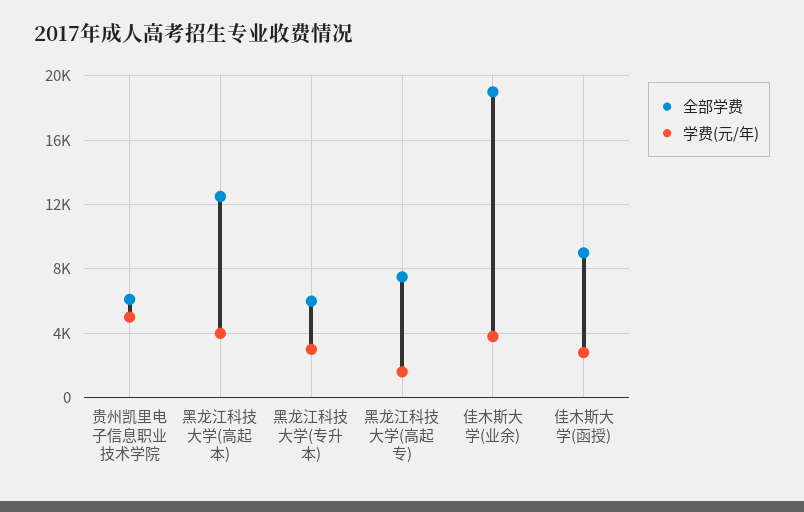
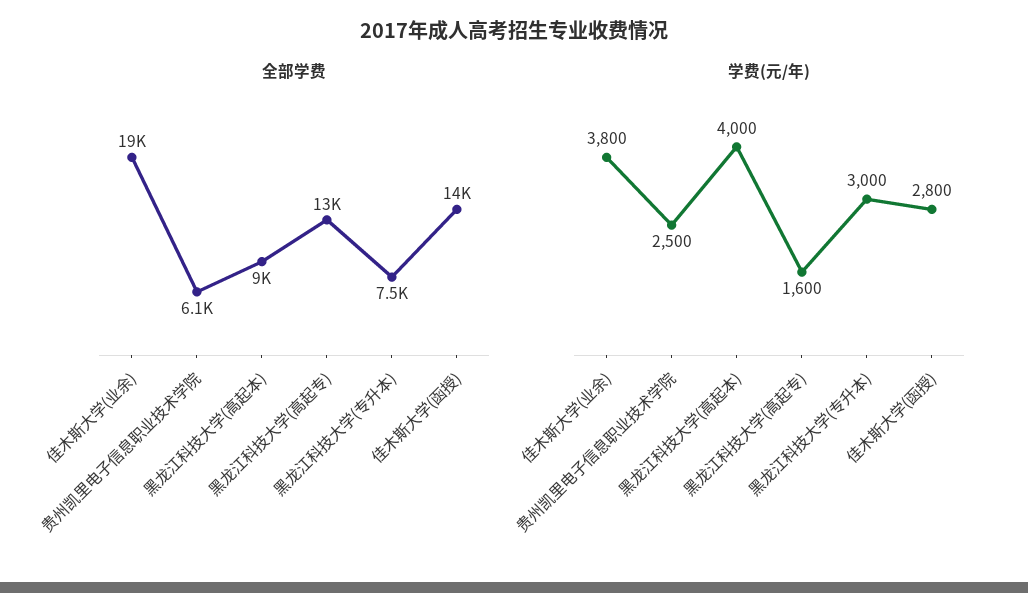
学费(元/年), 贵州凯里电子信息职业技术学院: 5000 -> 2500
全部学费, 黑龙江科技大学(高起本): 12500 -> 9000
全部学费, 黑龙江科技大学(专升本): 6000 -> 7500
全部学费, 黑龙江科技大学(高起专): 7500 -> 13000
全部学费, 佳木斯大学(函授): 9000 -> 14000

